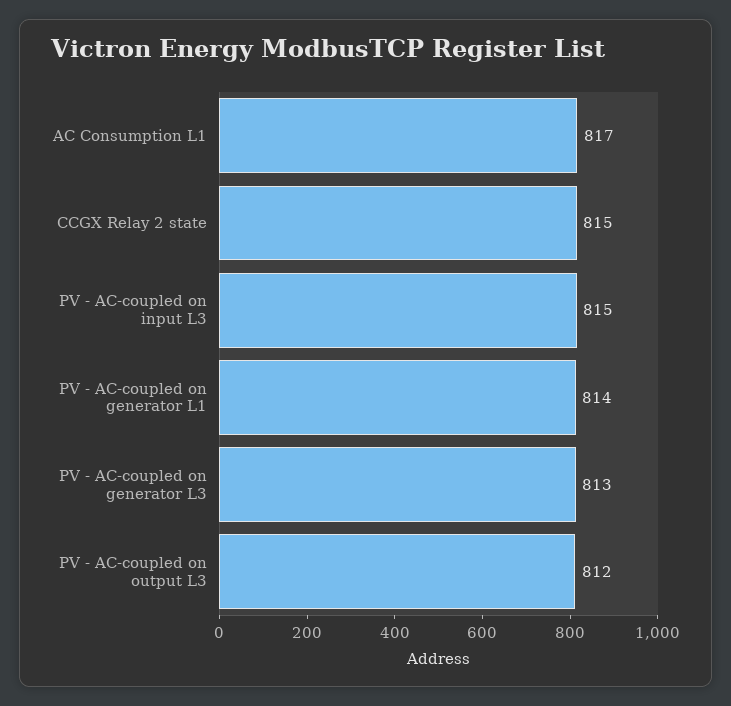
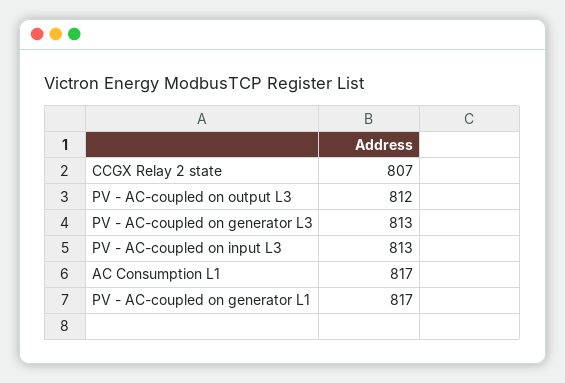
CCGX Relay 2 state: 815 -> 807
PV - AC-coupled on input L3: 815 -> 813
PV - AC-coupled on generator L1: 814 -> 817

